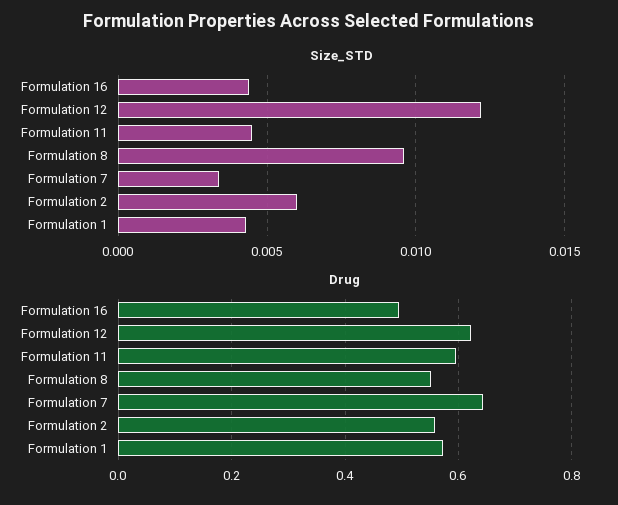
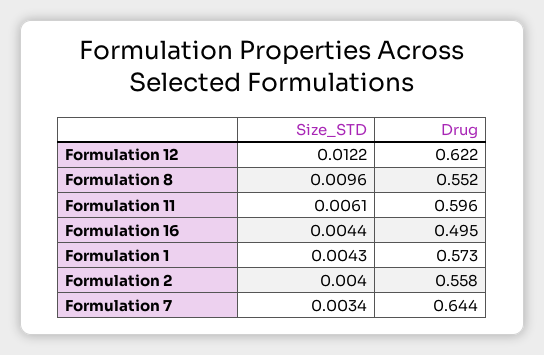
Size_STD, Formulation 11: 0.0045 -> 0.0061
Size_STD, Formulation 2: 0.006 -> 0.004

